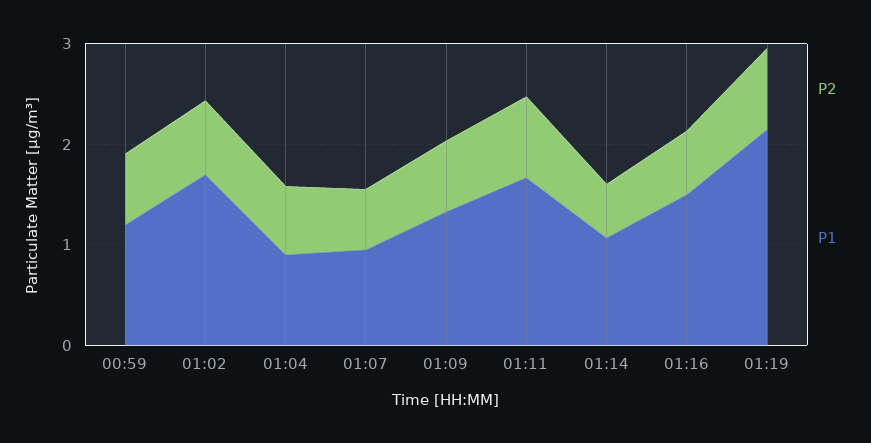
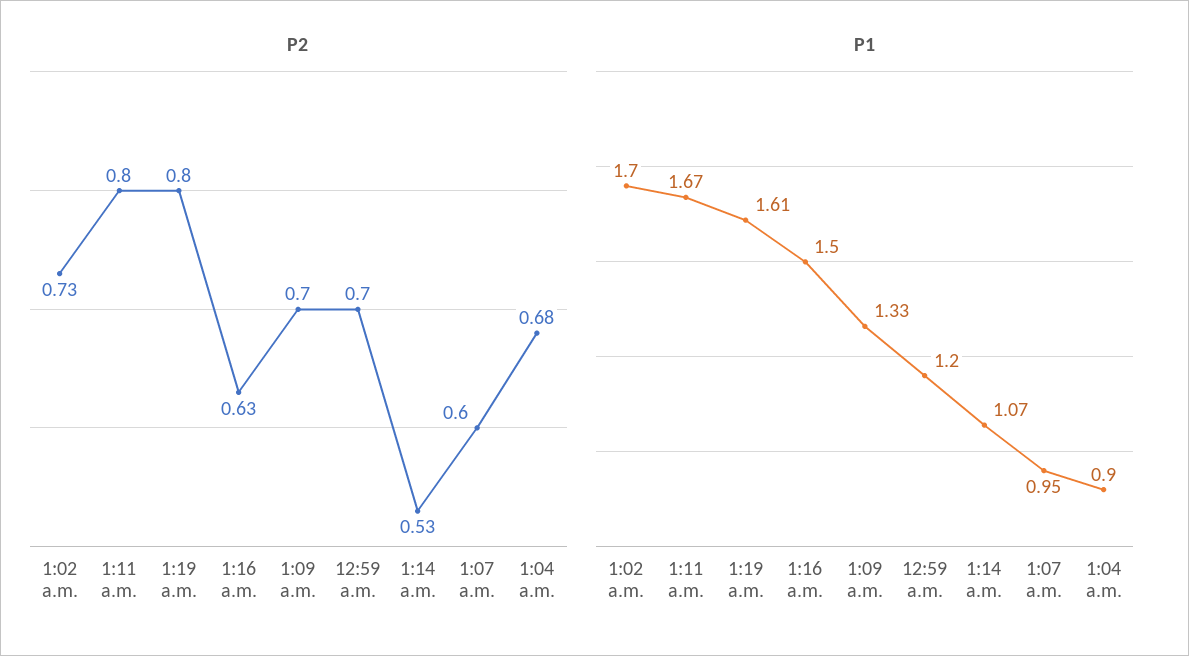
P1, 01:19: 2.2 -> 1.61

